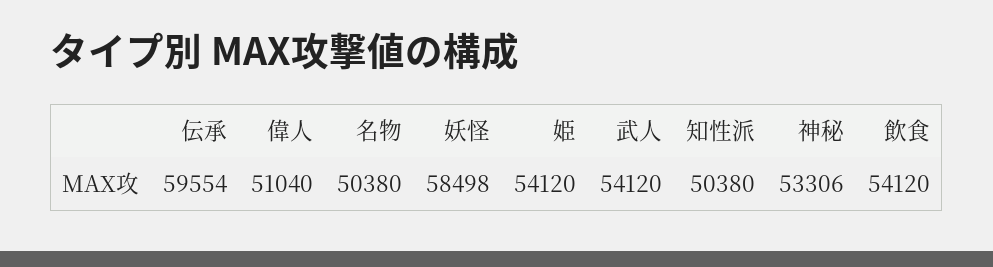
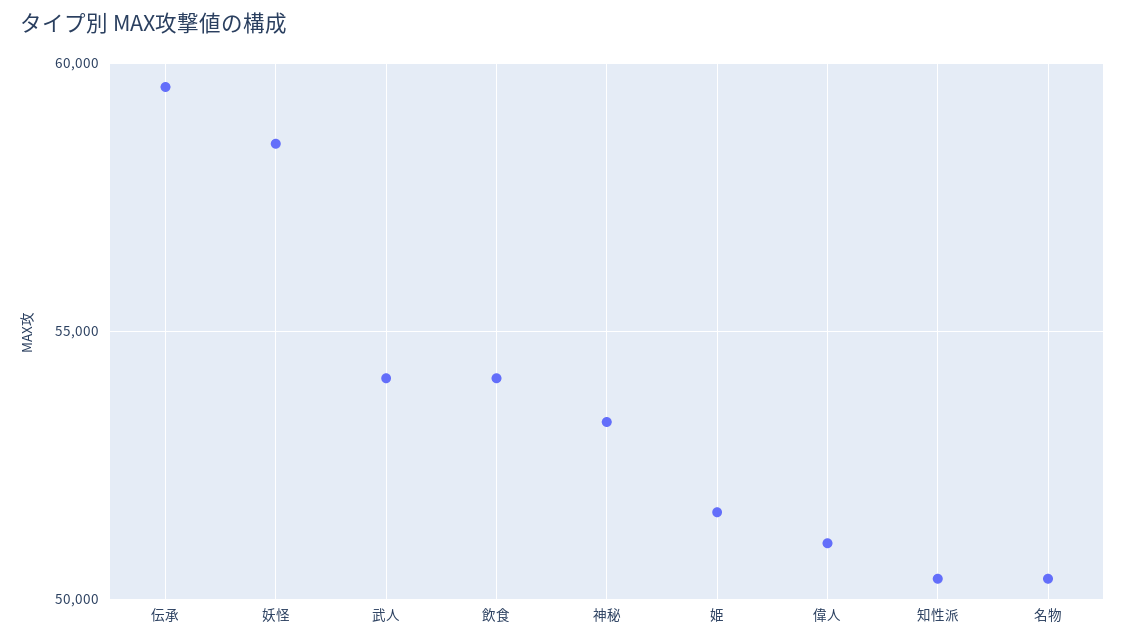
姫: 54120 -> 51500

